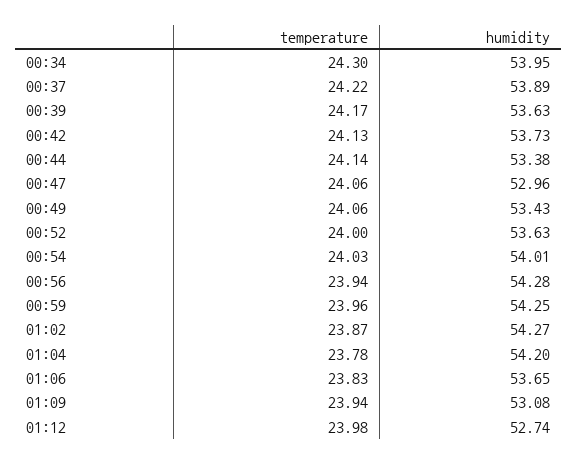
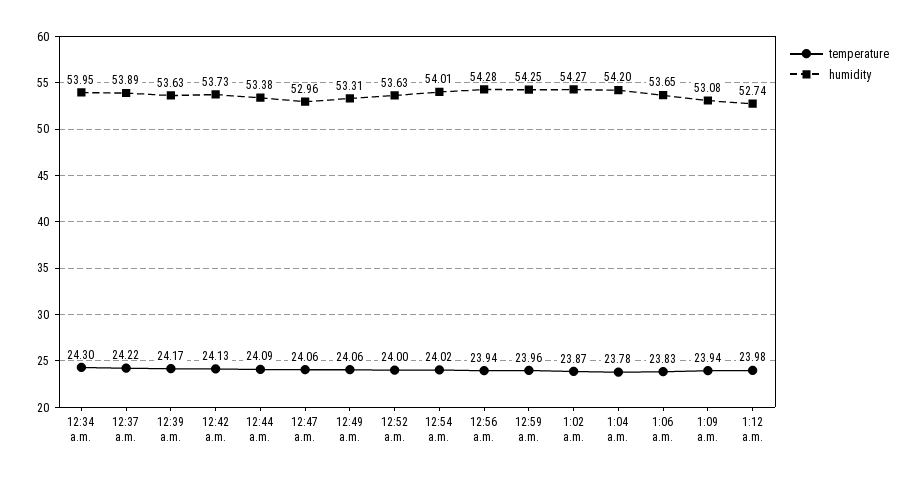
temperature, 00:44: 24.14 -> 24.09
humidity, 00:49: 53.43 -> 53.31
temperature, 00:54: 24.03 -> 24.02

